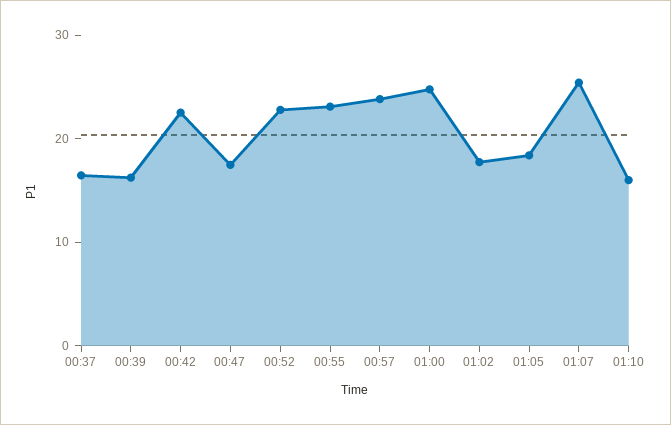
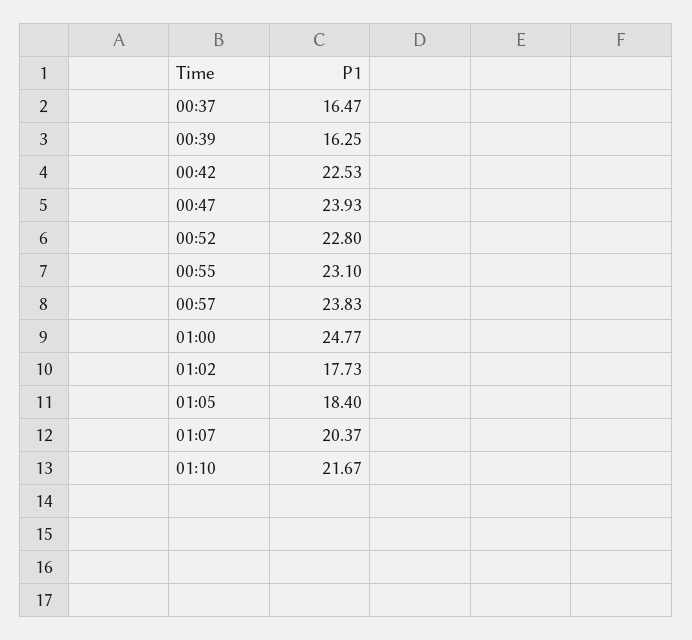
00:47: 18 -> 23.93
01:07: 26 -> 20.37
01:10: 16 -> 21.67

